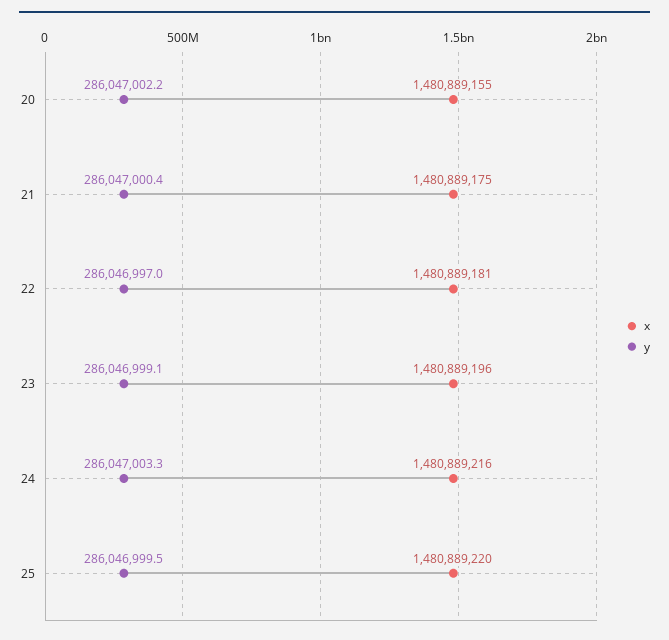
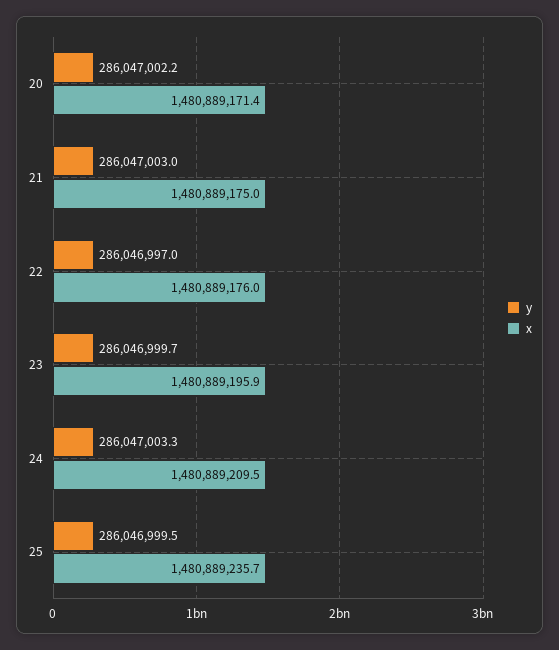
x, 20: 1480889155 -> 1480889171.4
y, 21: 286047000.4 -> 286047003
x, 22: 1480889181 -> 1480889176
y, 23: 286046999.1 -> 286046999.7
x, 24: 1480889216 -> 1480889209.5
x, 25: 1480889220 -> 1480889235.7

